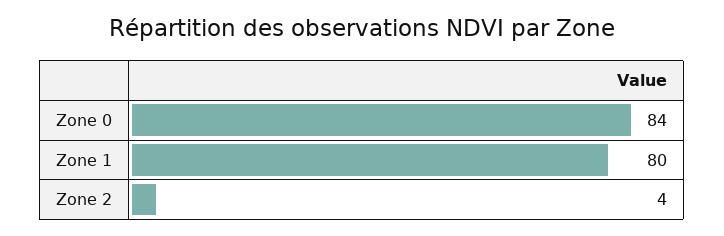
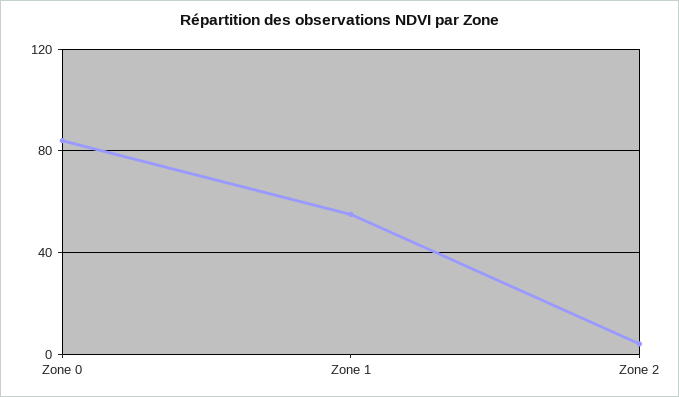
Zone 1: 80 -> 55

